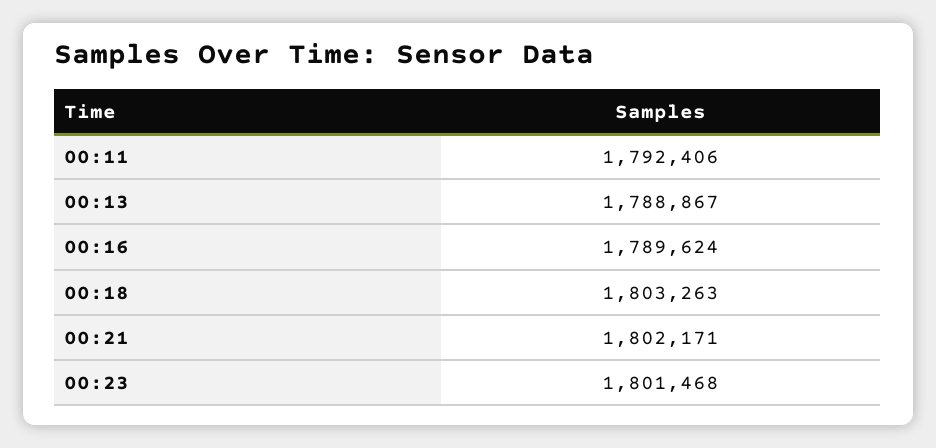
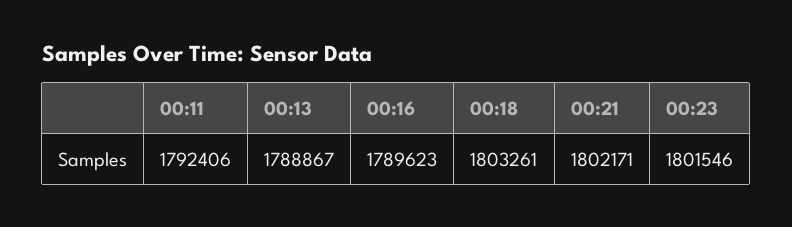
00:16: 1789624 -> 1789623
00:18: 1803263 -> 1803261
00:23: 1801468 -> 1801546

